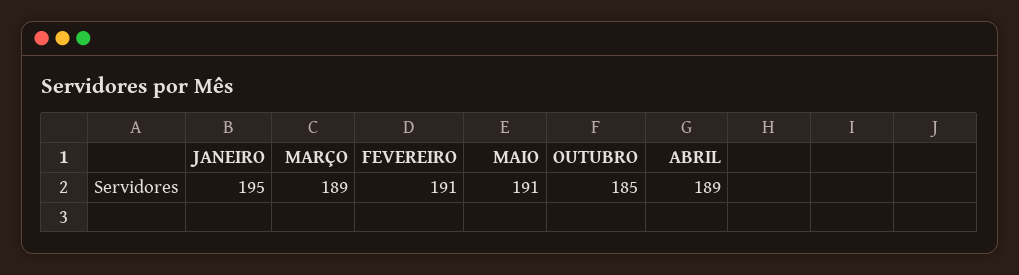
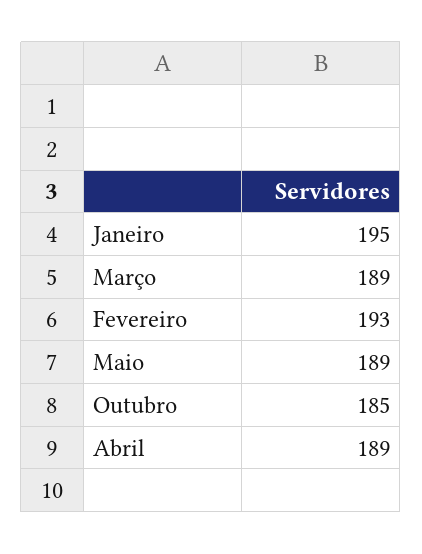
FEVEREIRO: 191 -> 193
MAIO: 191 -> 189

